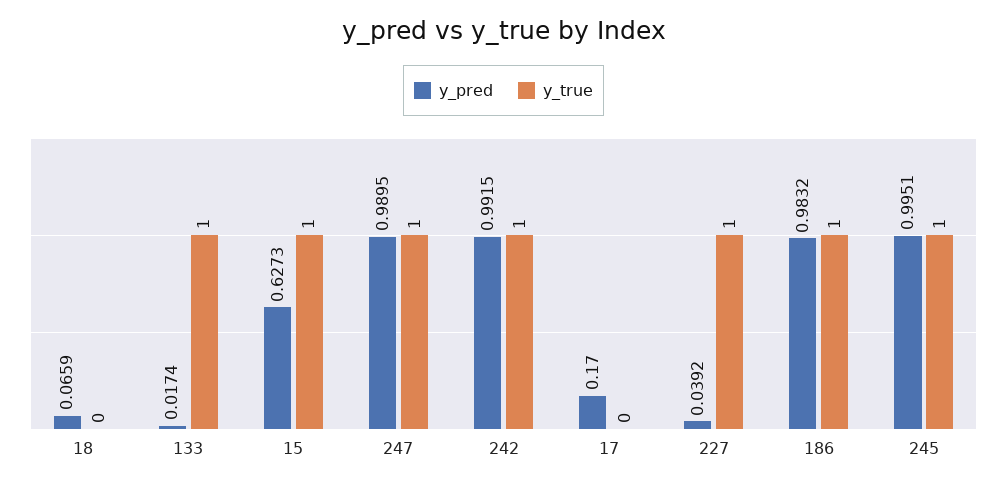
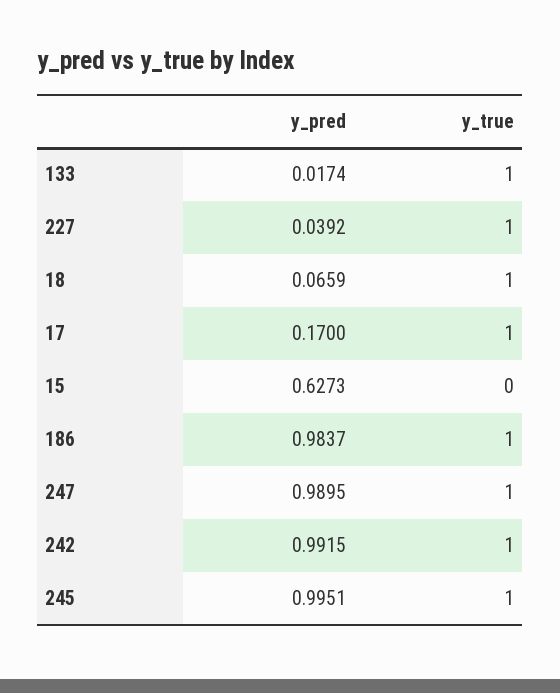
y_true, 18: 0 -> 1
y_true, 15: 1 -> 0
y_true, 17: 0 -> 1
y_pred, 186: 0.9832 -> 0.9837

